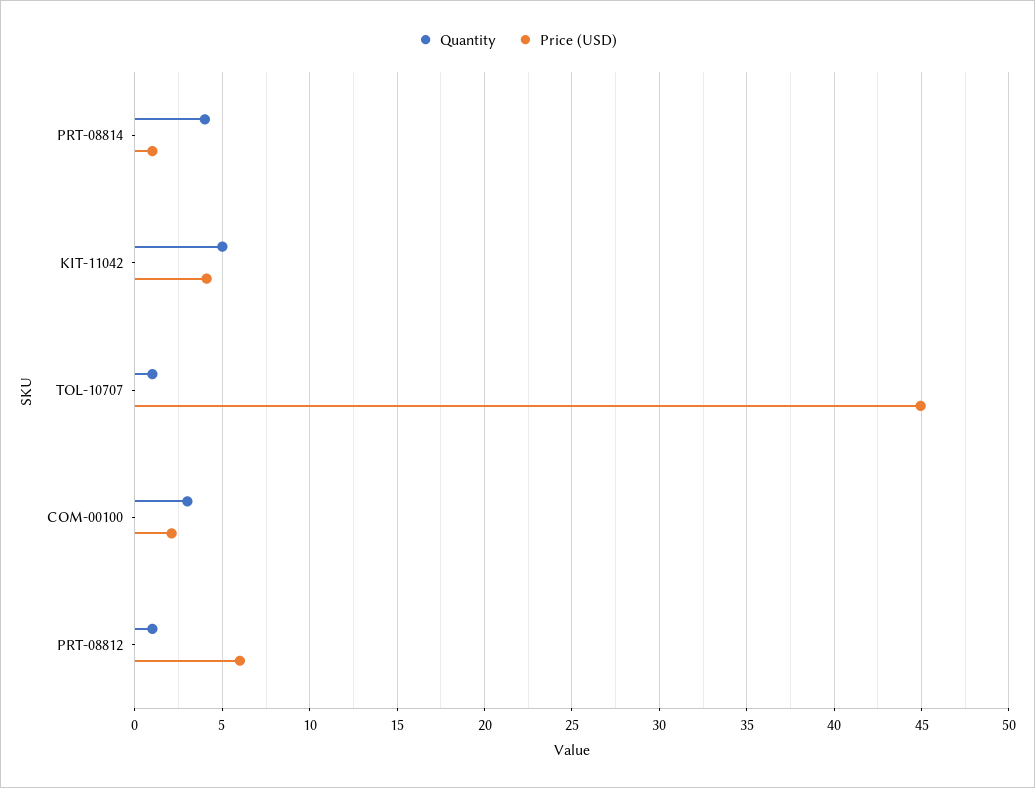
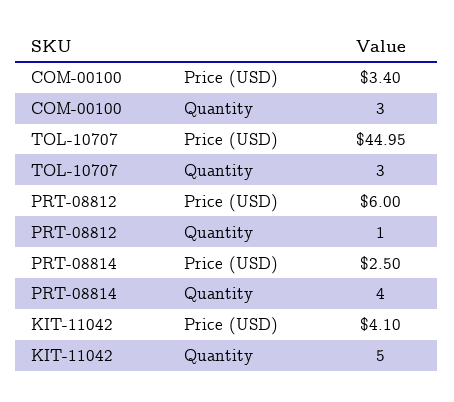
Price (USD), PRT-08814: 1 -> 2.5
Quantity, TOL-10707: 1 -> 3
Price (USD), COM-00100: 2 -> 3.4

